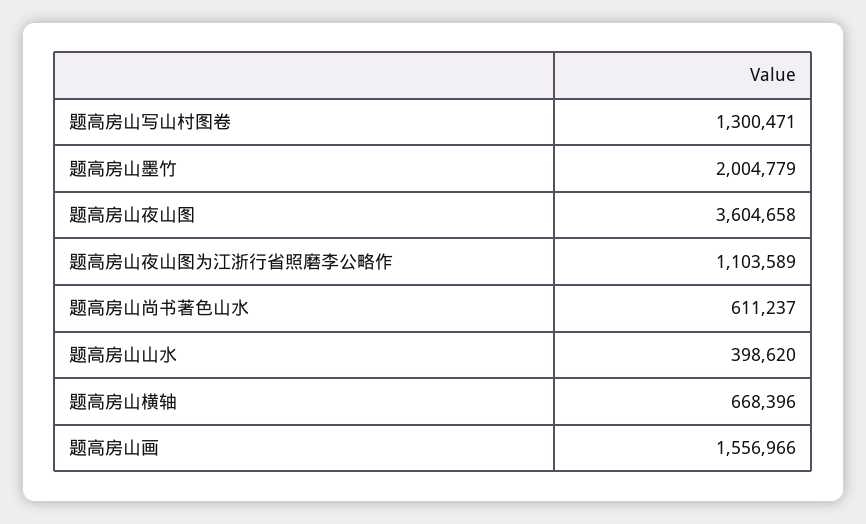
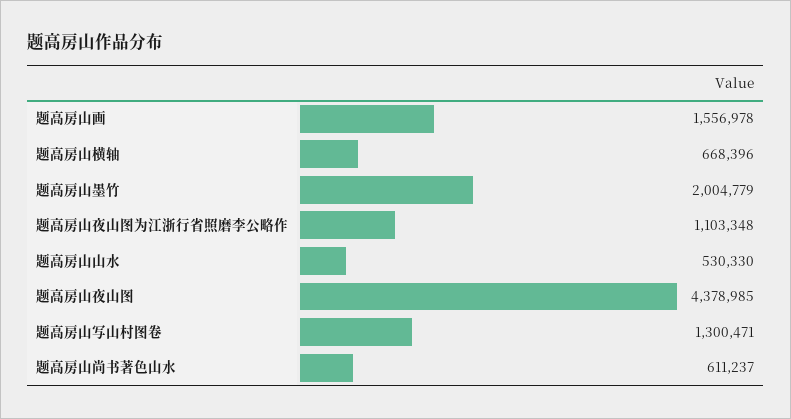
题高房山夜山图: 3604658 -> 4378985
题高房山夜山图为江浙行省照磨李公略作: 1103589 -> 1103348
题高房山山水: 398620 -> 530330
题高房山画: 1556966 -> 1556978

